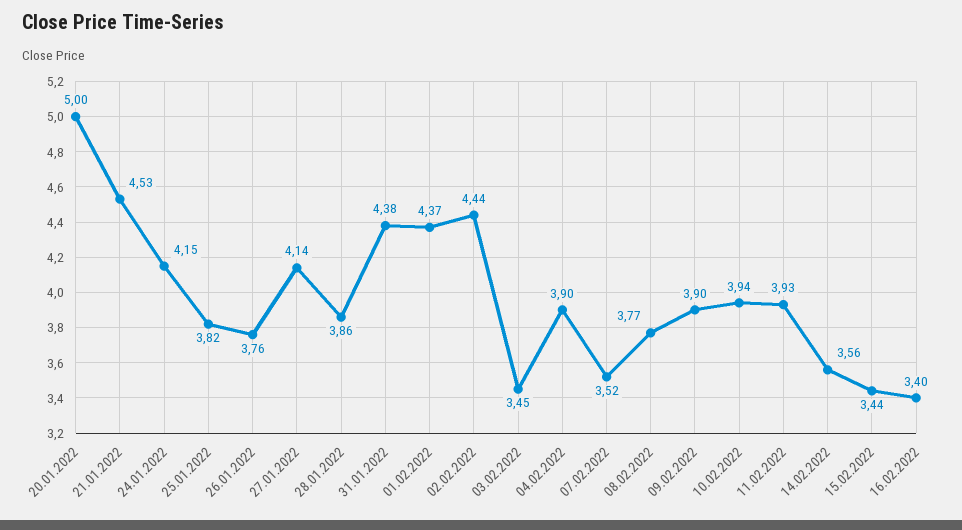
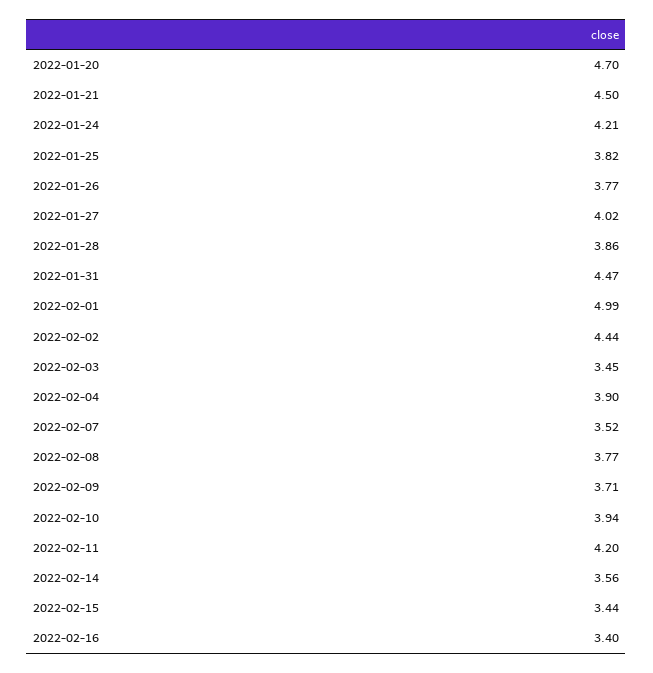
20.01.2022: 5 -> 4.7
21.01.2022: 4.53 -> 4.5
24.01.2022: 4.15 -> 4.21
26.01.2022: 3.76 -> 3.77
27.01.2022: 4.14 -> 4.02
31.01.2022: 4.38 -> 4.47
01.02.2022: 4.37 -> 4.99
09.02.2022: 3.9 -> 3.71
11.02.2022: 3.93 -> 4.2

